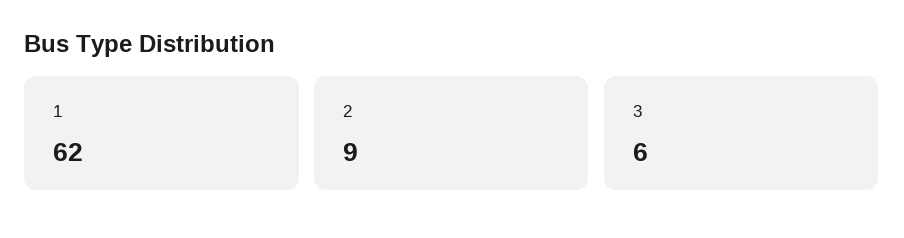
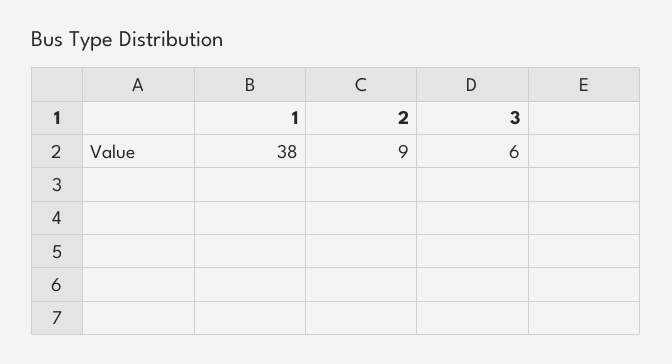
1: 62 -> 38

